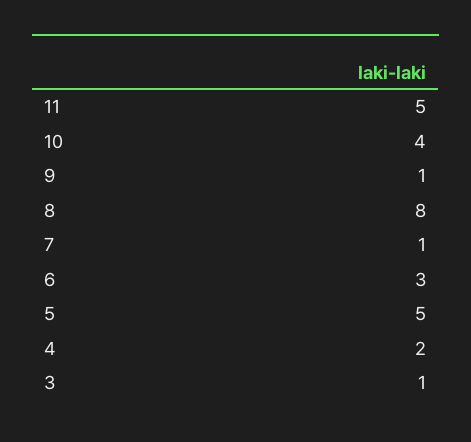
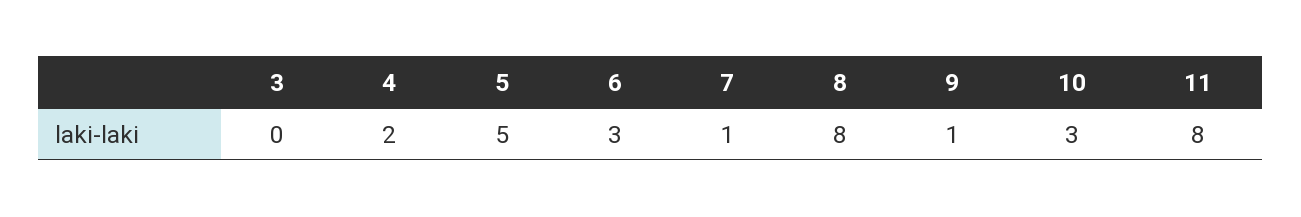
11: 5 -> 8
10: 4 -> 3
3: 1 -> 0

